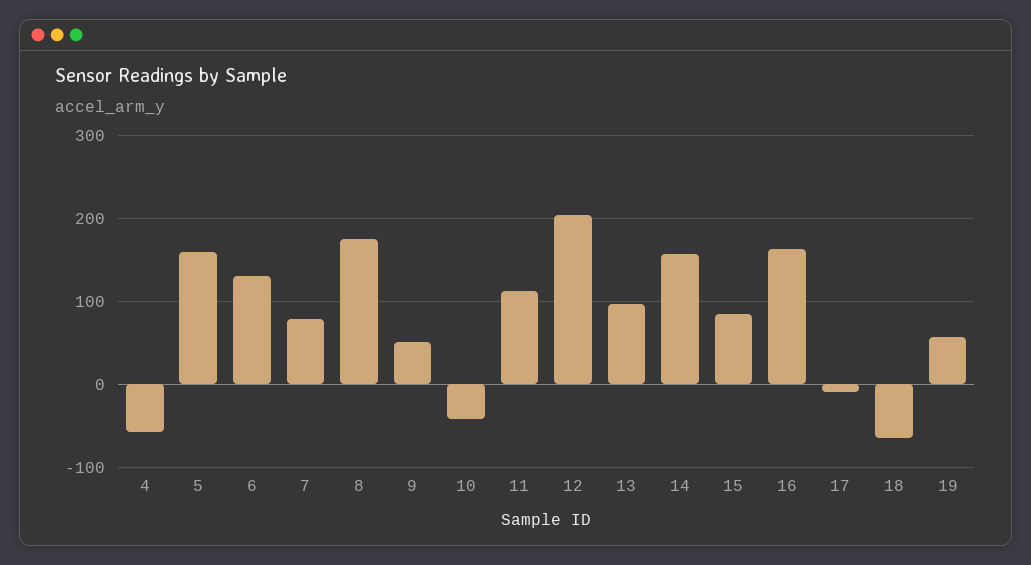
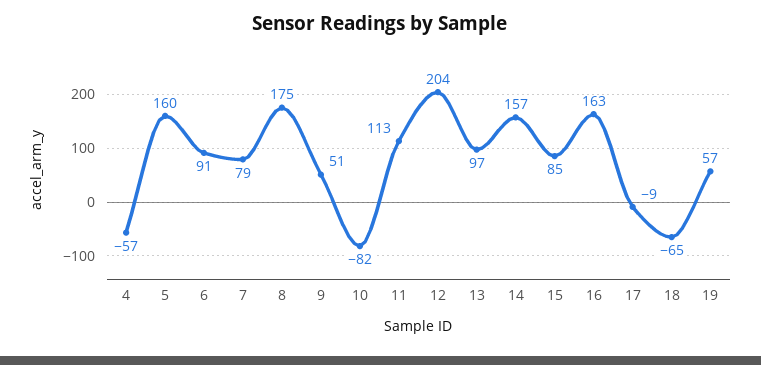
6: 130 -> 91
10: -40 -> -82

